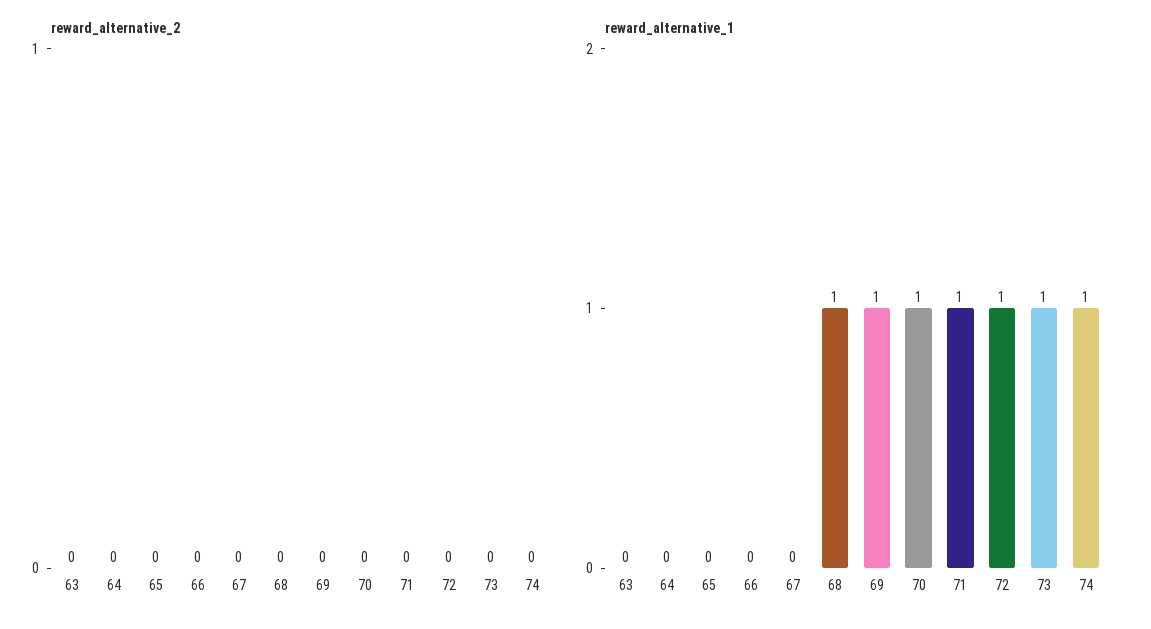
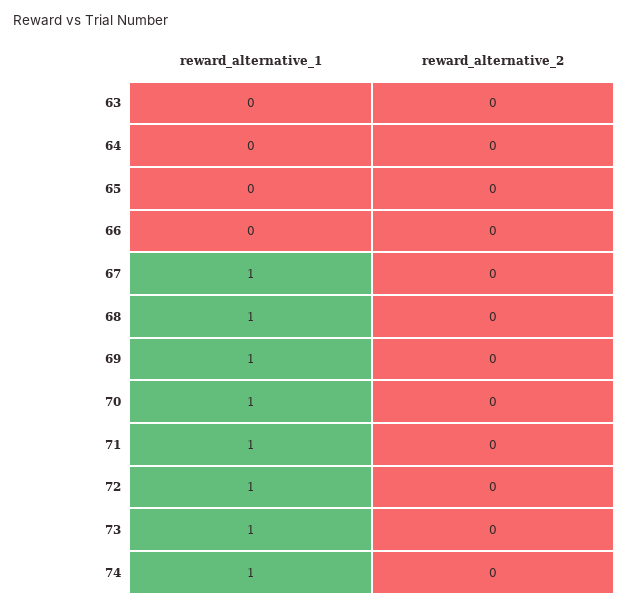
reward_alternative_1, 67: 0 -> 1

